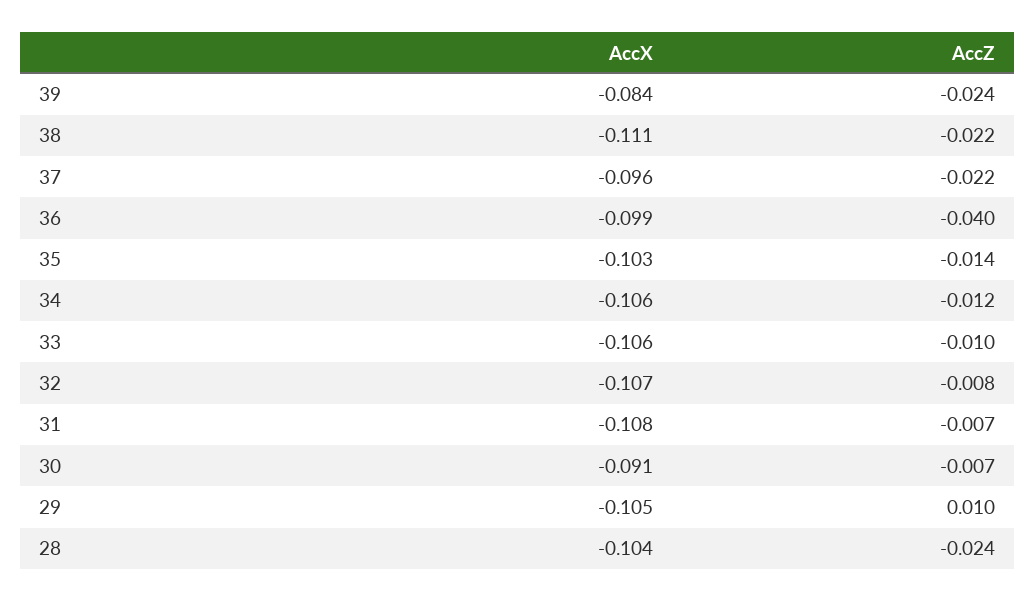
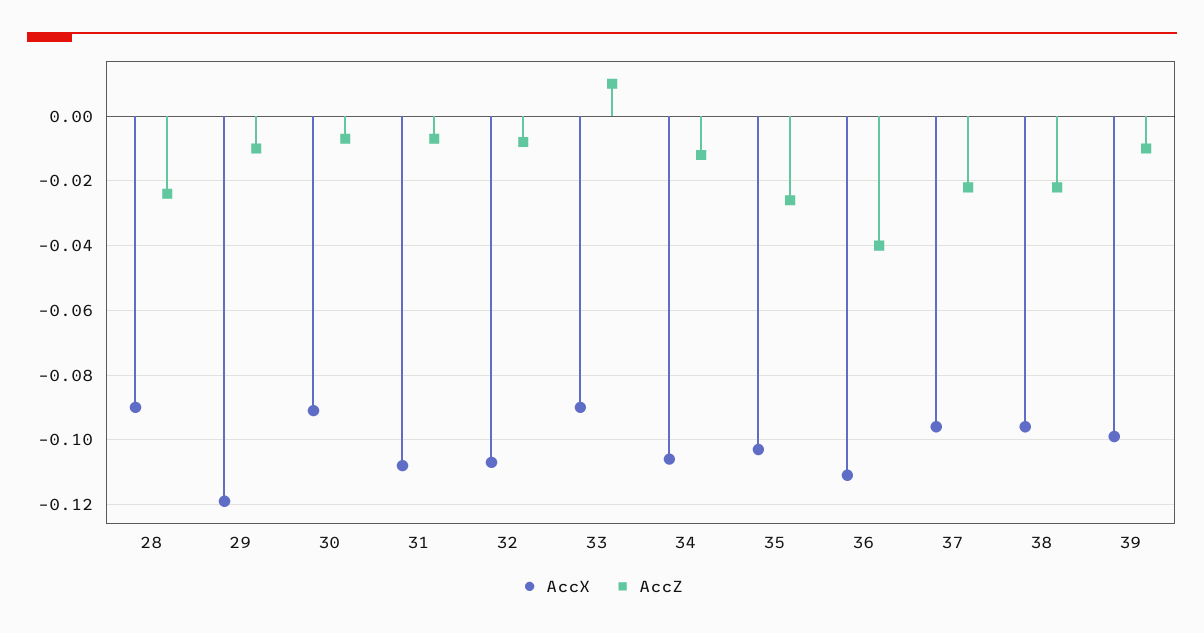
AccX, 39: -0.084 -> -0.1
AccZ, 39: -0.024 -> -0.01
AccX, 38: -0.111 -> -0.095
AccX, 36: -0.099 -> -0.11
AccZ, 35: -0.014 -> -0.025
AccX, 33: -0.106 -> -0.09
AccZ, 33: -0.01 -> 0.01
AccX, 29: -0.105 -> -0.12
AccZ, 29: 0.01 -> -0.01
AccX, 28: -0.104 -> -0.09

